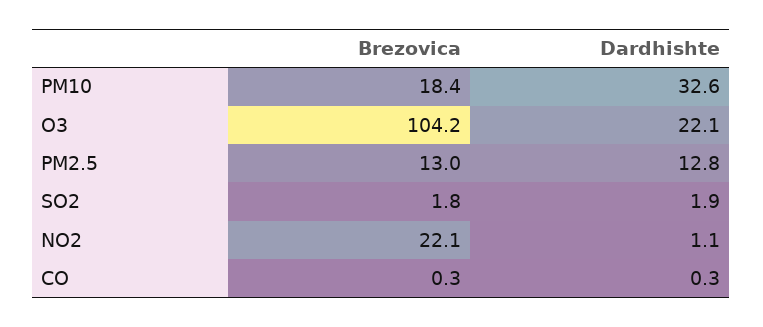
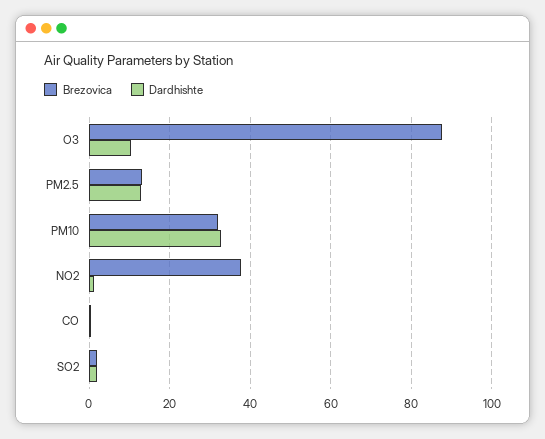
Brezovica, PM10: 18.4 -> 32
Brezovica, O3: 104.2 -> 88
Dardhishte, O3: 22.1 -> 10
Brezovica, NO2: 22.1 -> 38

